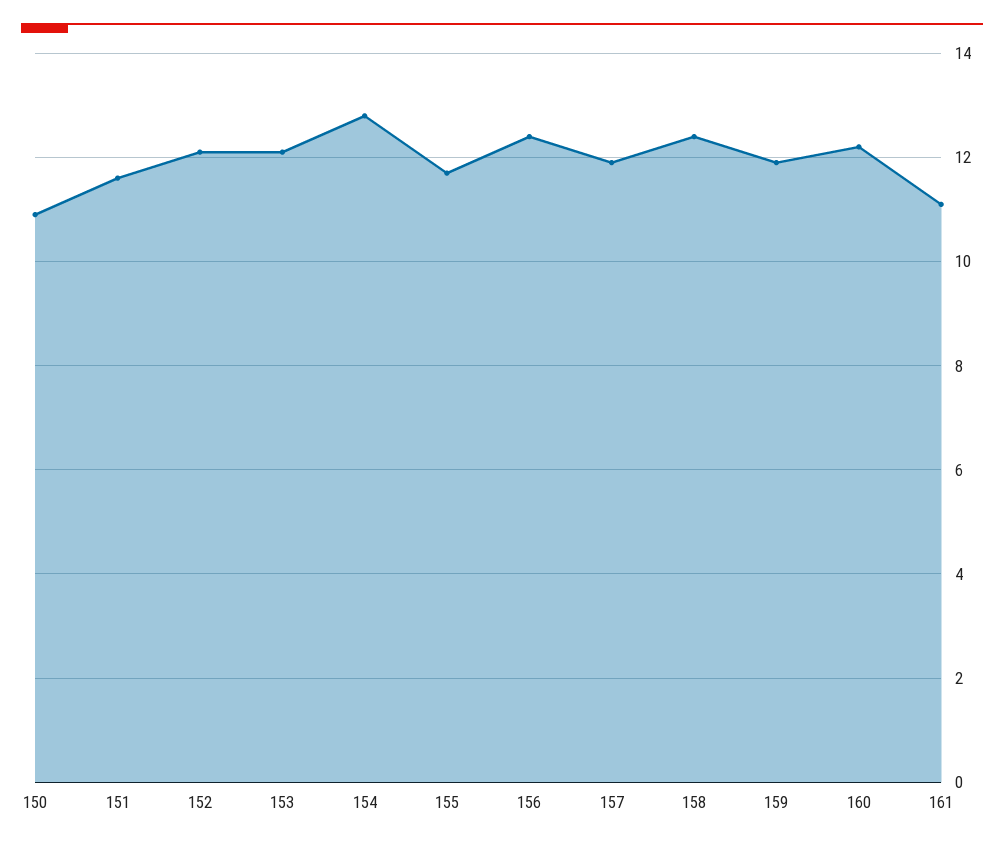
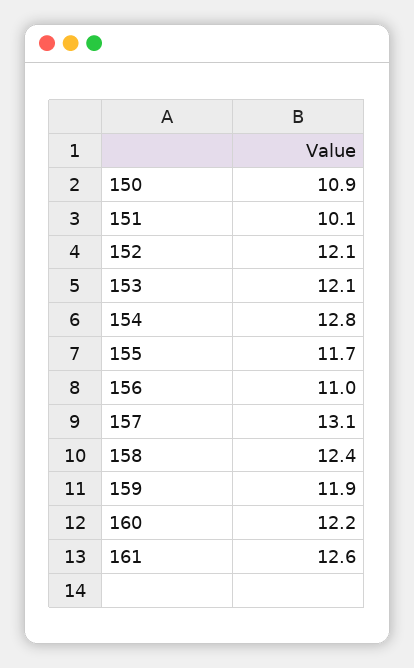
151: 11.5 -> 10.1
156: 12.5 -> 11
157: 12 -> 13.1
161: 11 -> 12.6

